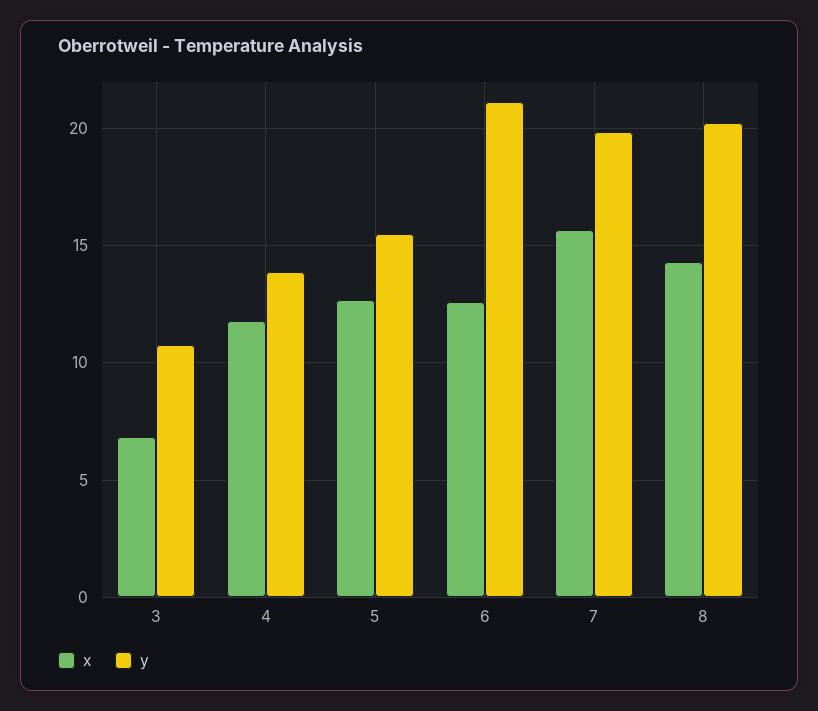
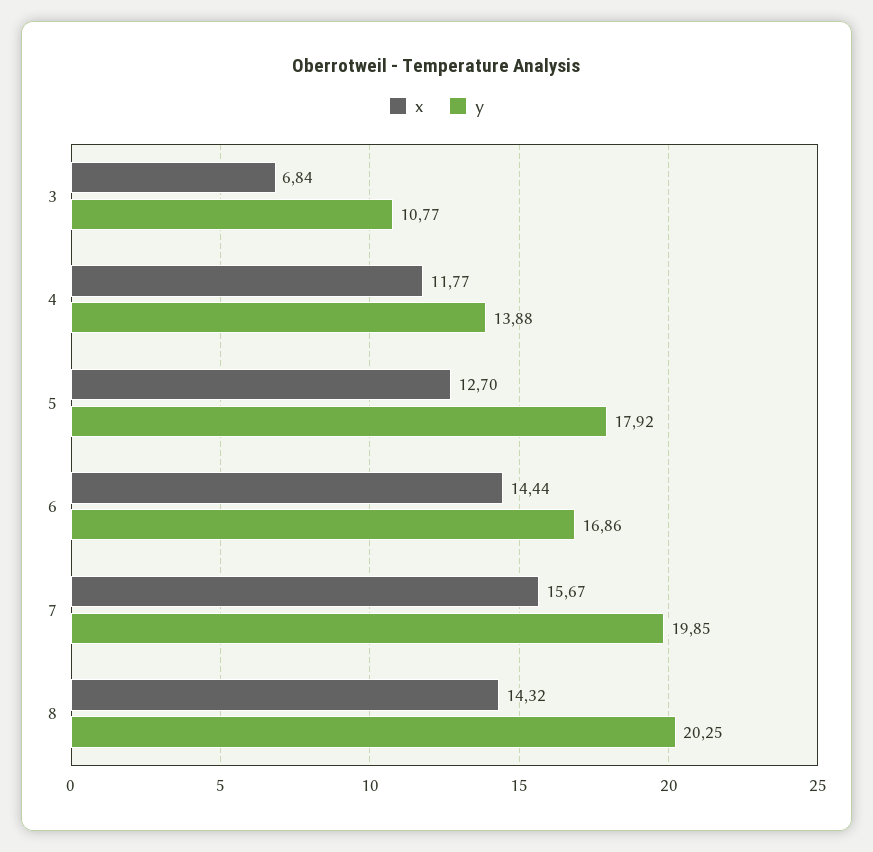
y, 5: 15.5 -> 17.92
x, 6: 12.5 -> 14.44
y, 6: 21 -> 16.86

